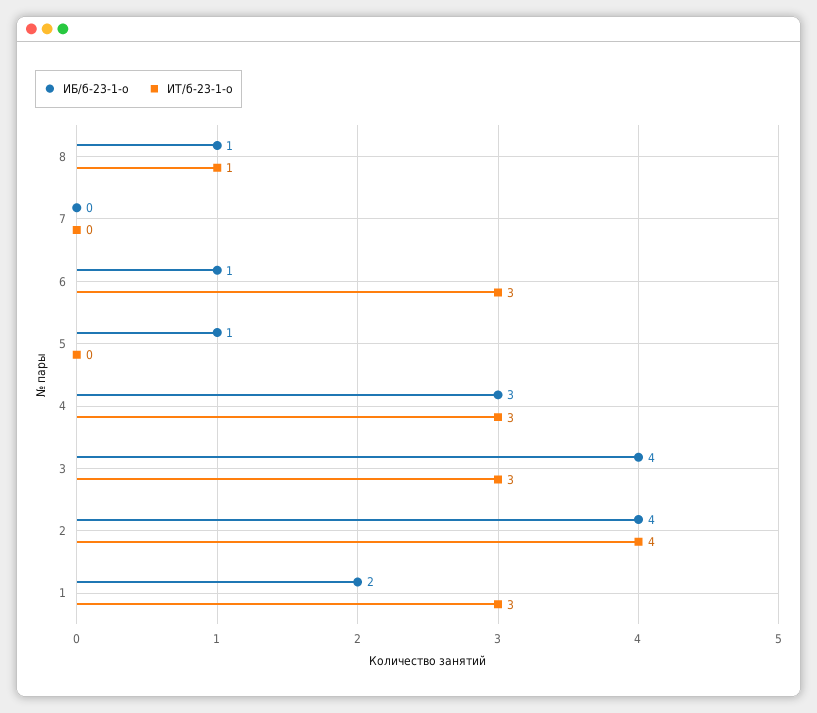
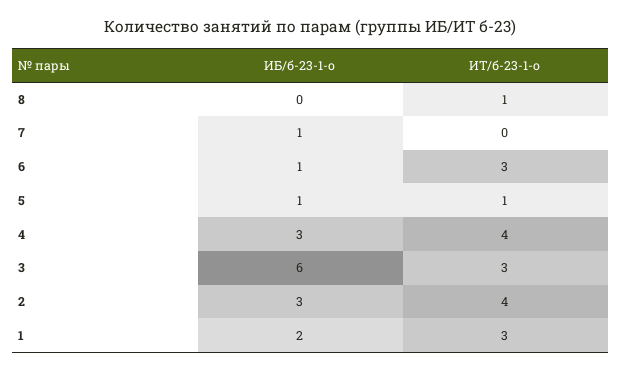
ИБ/б-23-1-о, 8: 1 -> 0
ИБ/б-23-1-о, 7: 0 -> 1
ИТ/б-23-1-о, 5: 0 -> 1
ИТ/б-23-1-о, 4: 3 -> 4
ИБ/б-23-1-о, 3: 4 -> 6
ИБ/б-23-1-о, 2: 4 -> 3

